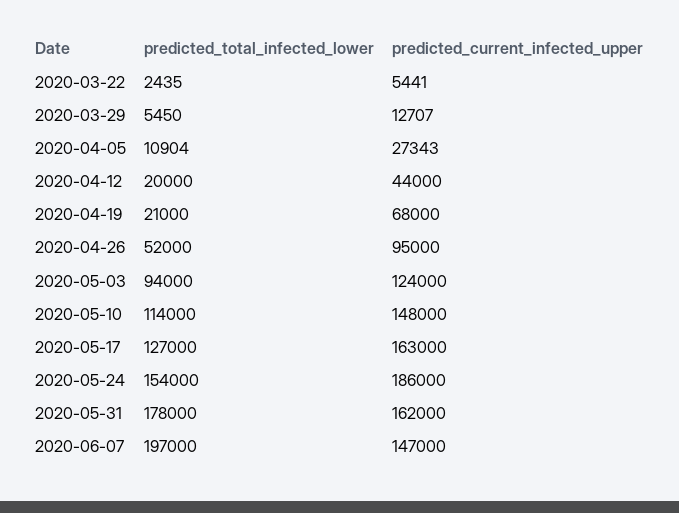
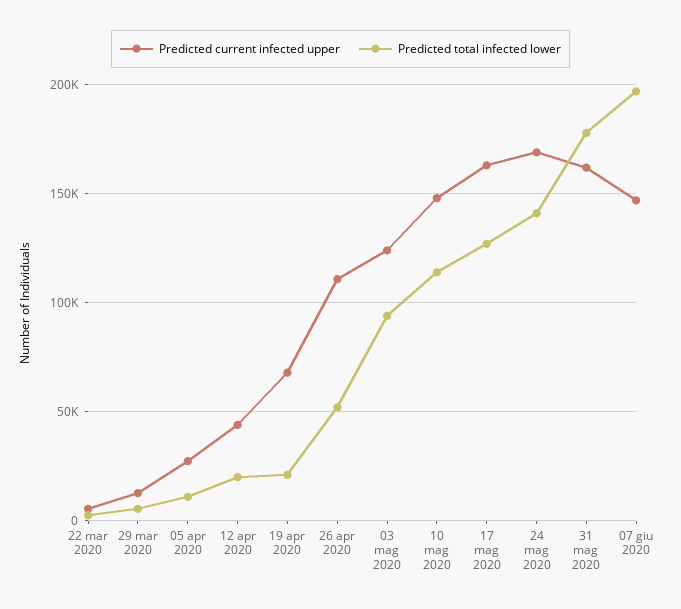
predicted_current_infected_upper, 2020-04-26: 95000 -> 110000
predicted_total_infected_lower, 2020-05-24: 154000 -> 140000
predicted_current_infected_upper, 2020-05-24: 186000 -> 170000

